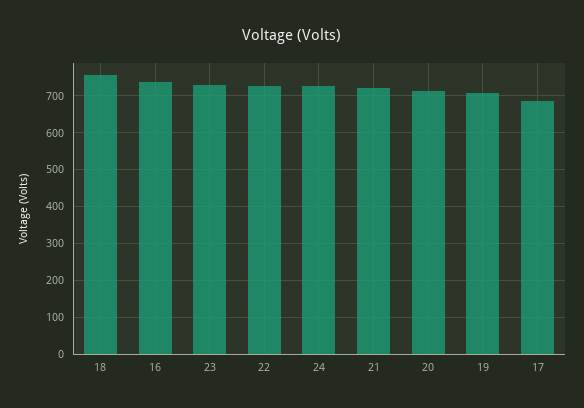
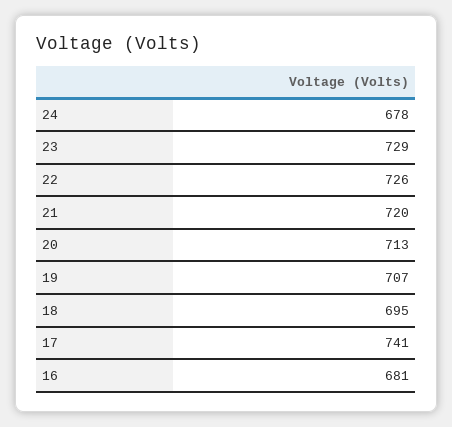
18: 760 -> 695
16: 740 -> 681
24: 720 -> 678
17: 680 -> 741

